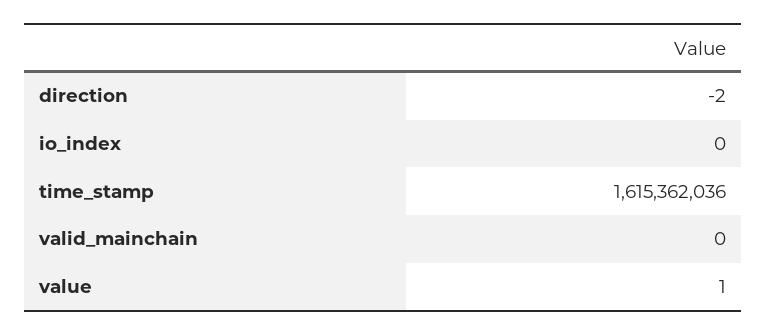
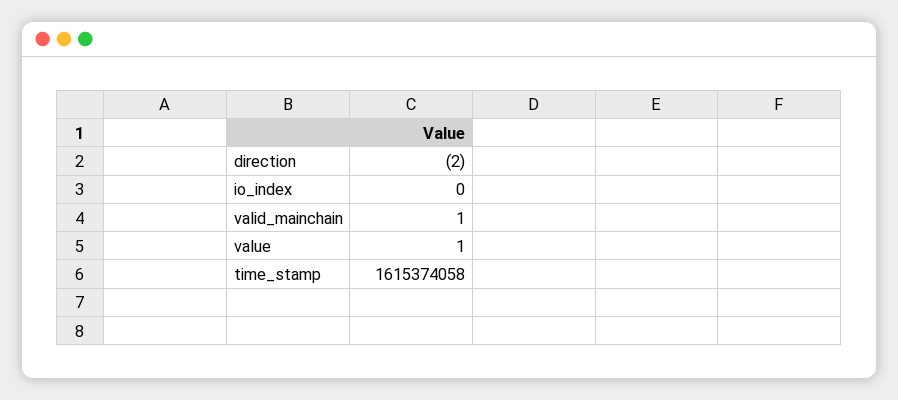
time_stamp: 1615362036 -> 1615374058
valid_mainchain: 0 -> 1

